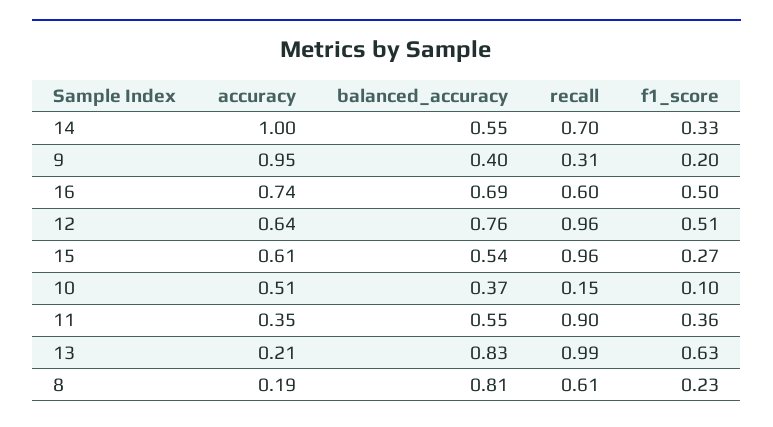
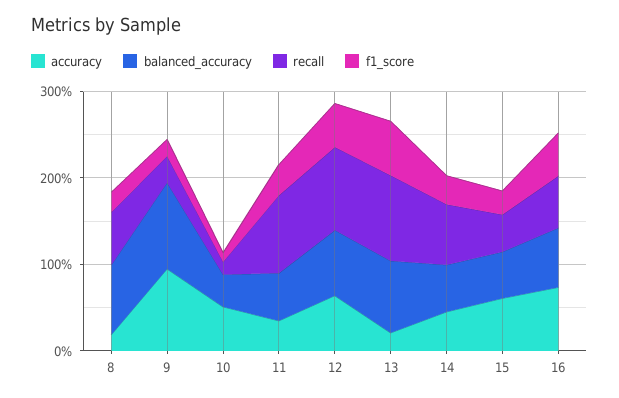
accuracy, 14: 1 -> 0.4
balanced_accuracy, 9: 0.4 -> 1
recall, 15: 0.96 -> 0.4

